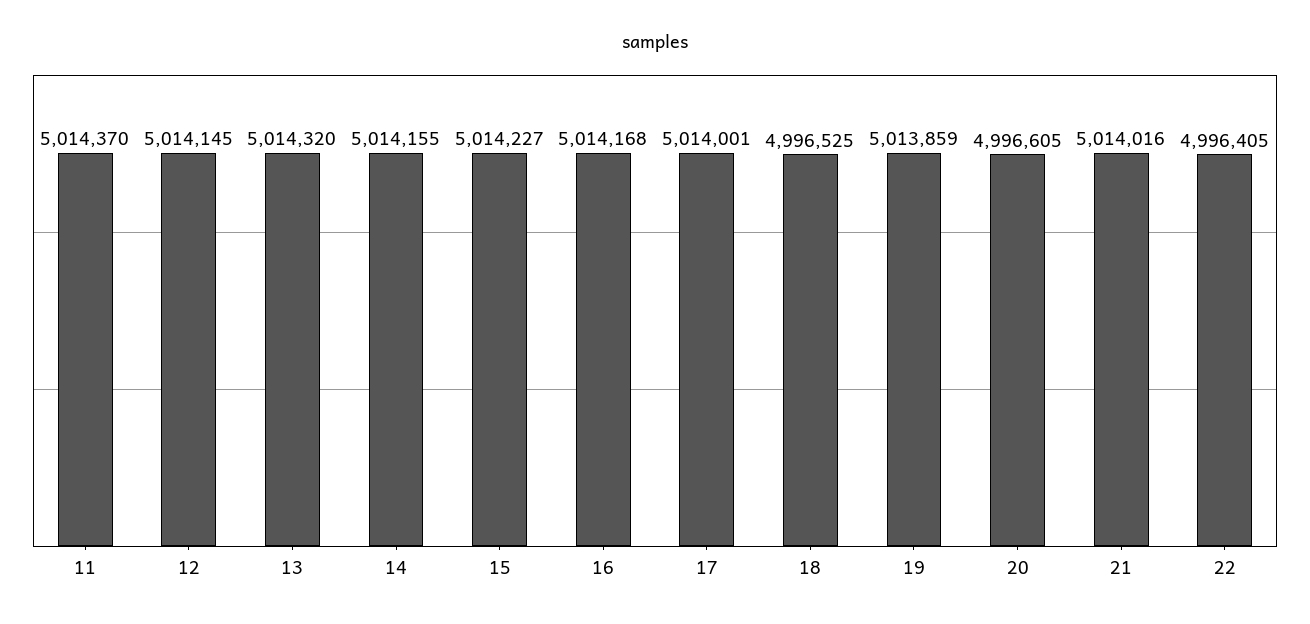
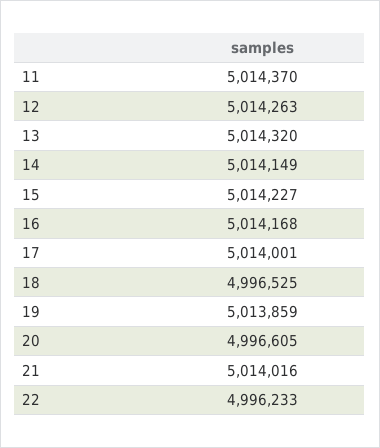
12: 5014145 -> 5014263
14: 5014155 -> 5014149
22: 4996405 -> 4996233

